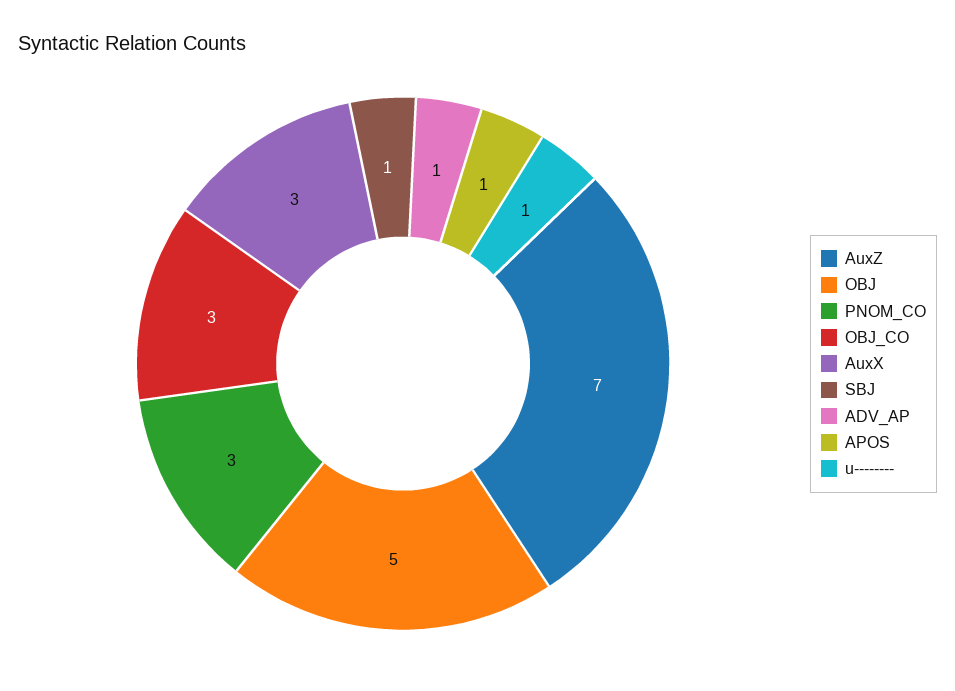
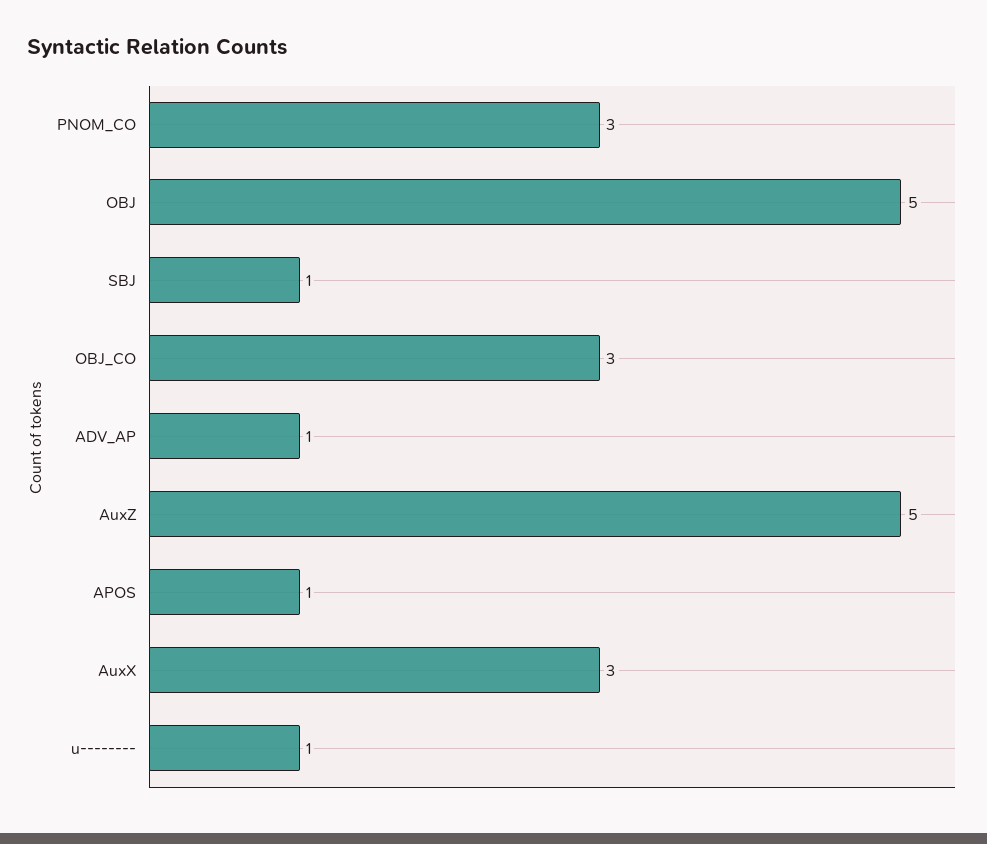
AuxZ: 7 -> 5

